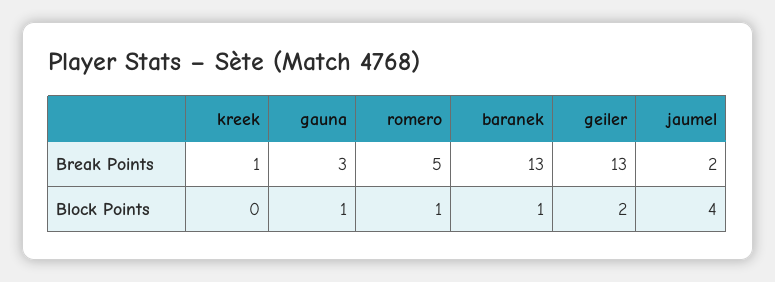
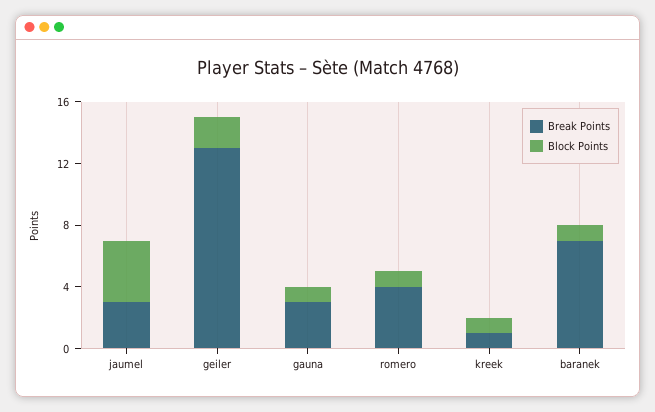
Break Points, romero: 5 -> 4
Break Points, baranek: 13 -> 7
Break Points, jaumel: 2 -> 3
Block Points, kreek: 0 -> 1

